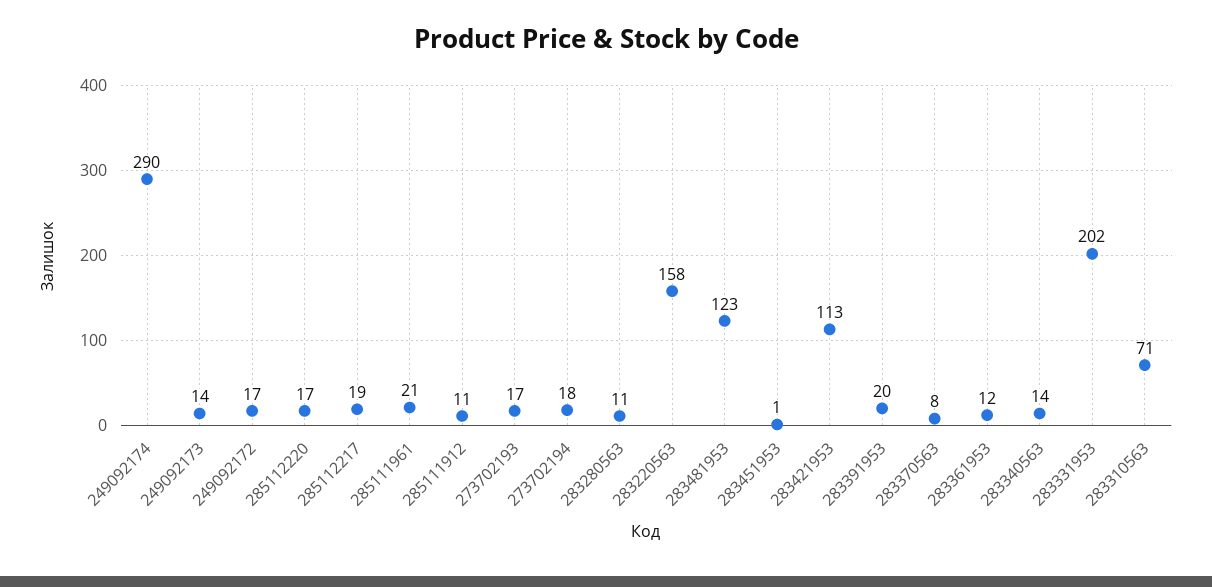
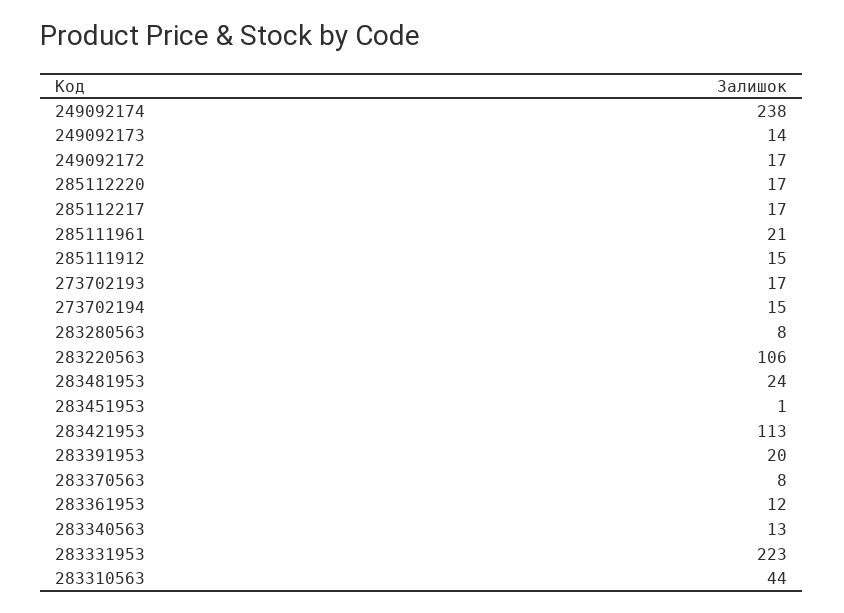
249092174: 290 -> 238
285112217: 19 -> 17
285111912: 11 -> 15
273702194: 18 -> 15
283280563: 11 -> 8
283220563: 158 -> 106
283481953: 123 -> 24
283340563: 14 -> 13
283331953: 202 -> 223
283310563: 71 -> 44

